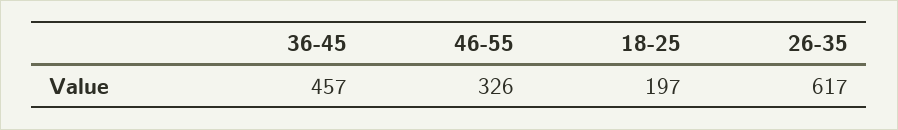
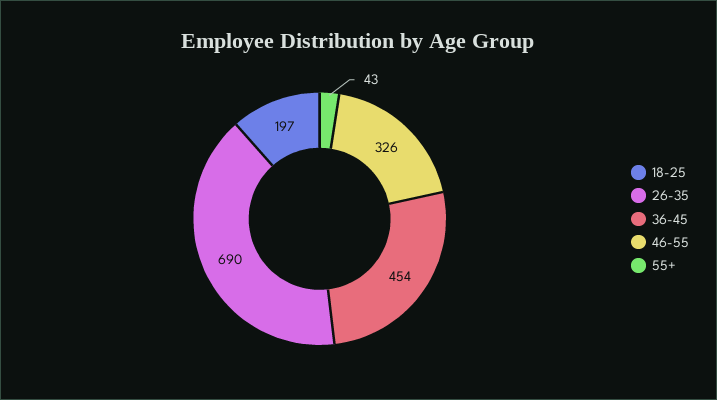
36-45: 457 -> 454
26-35: 617 -> 690
55+: none -> 43

